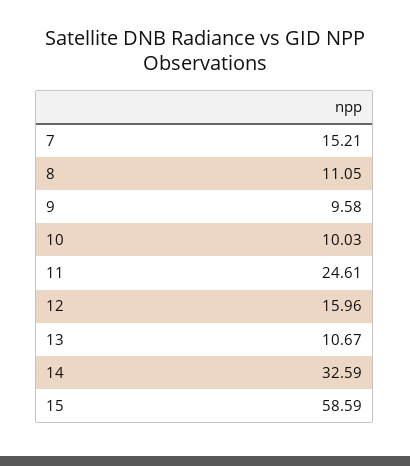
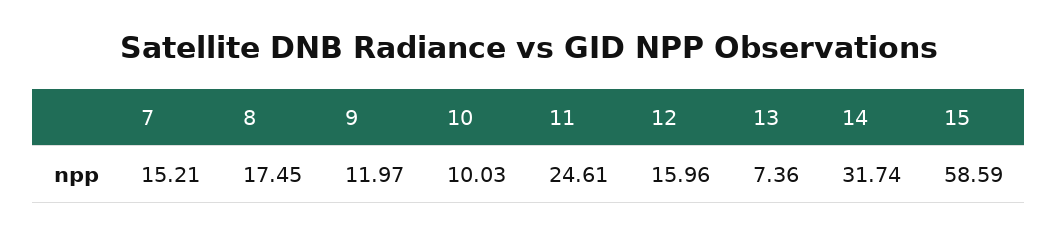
8: 11.05 -> 17.45
9: 9.58 -> 11.97
13: 10.67 -> 7.36
14: 32.59 -> 31.74

